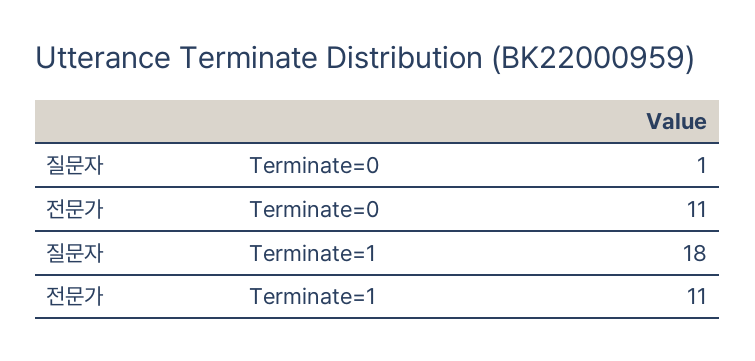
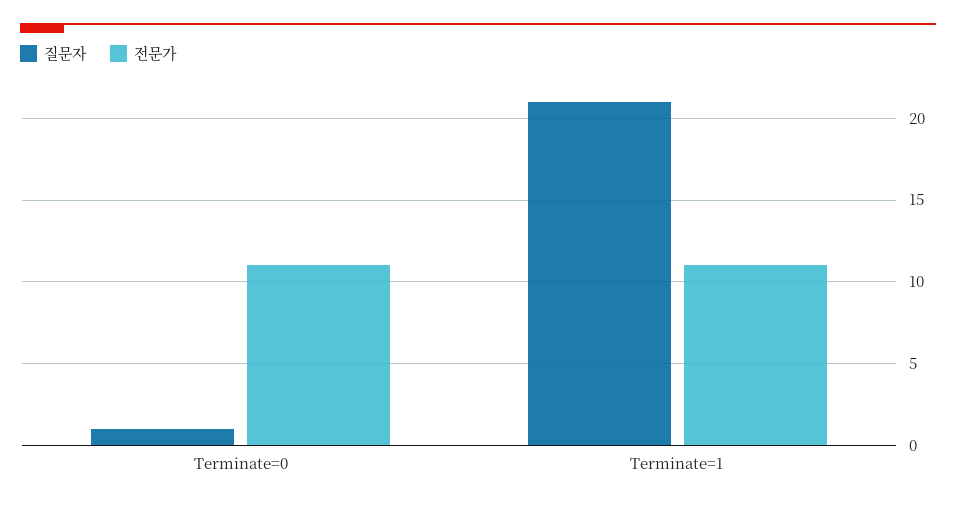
질문자, Terminate=1: 18 -> 21

